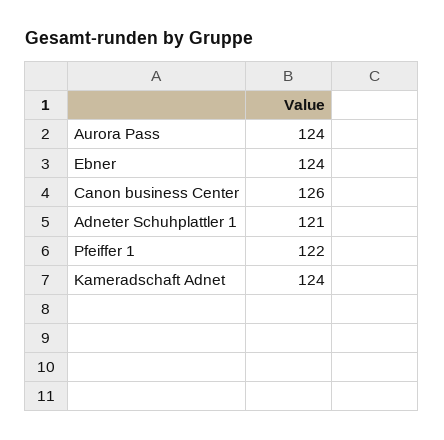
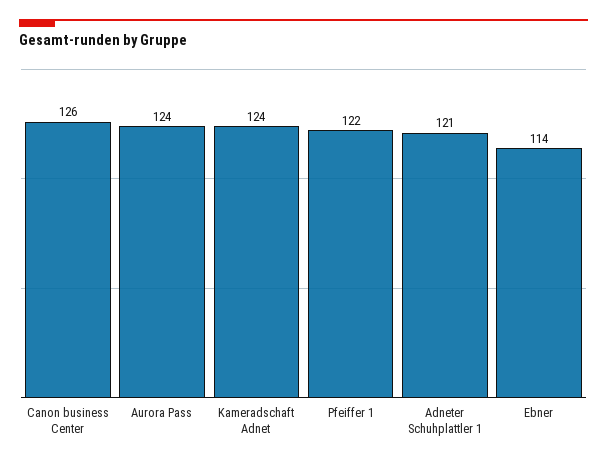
Ebner: 124 -> 114

